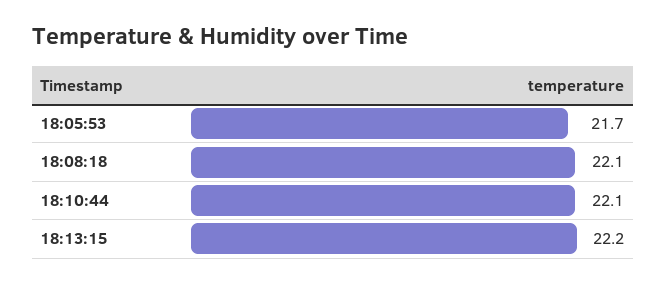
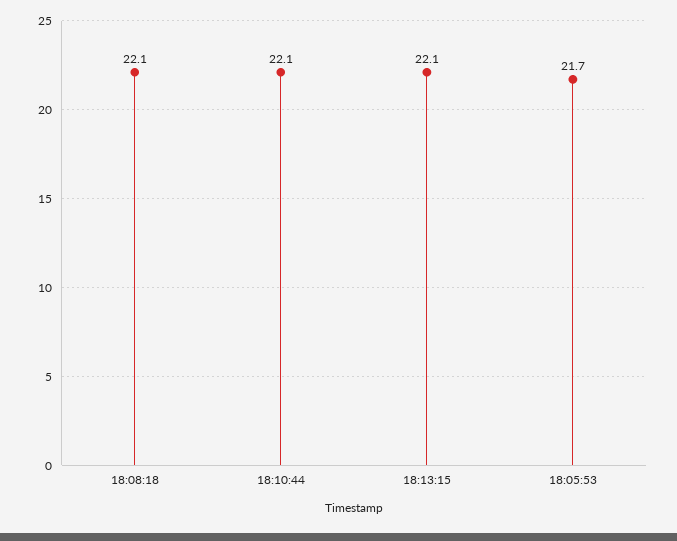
18:13:15: 22.2 -> 22.1

